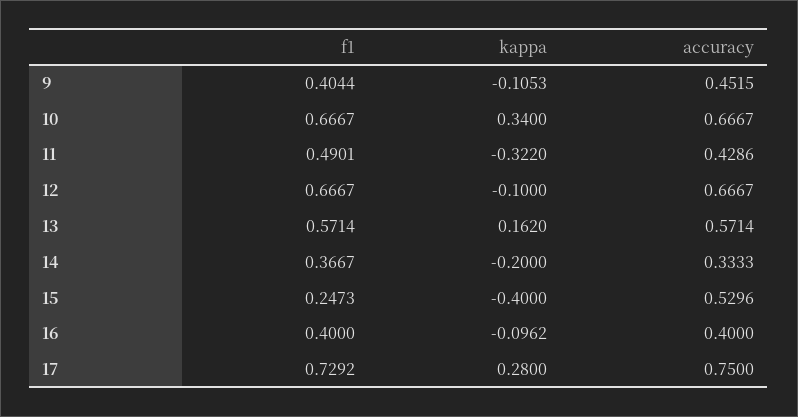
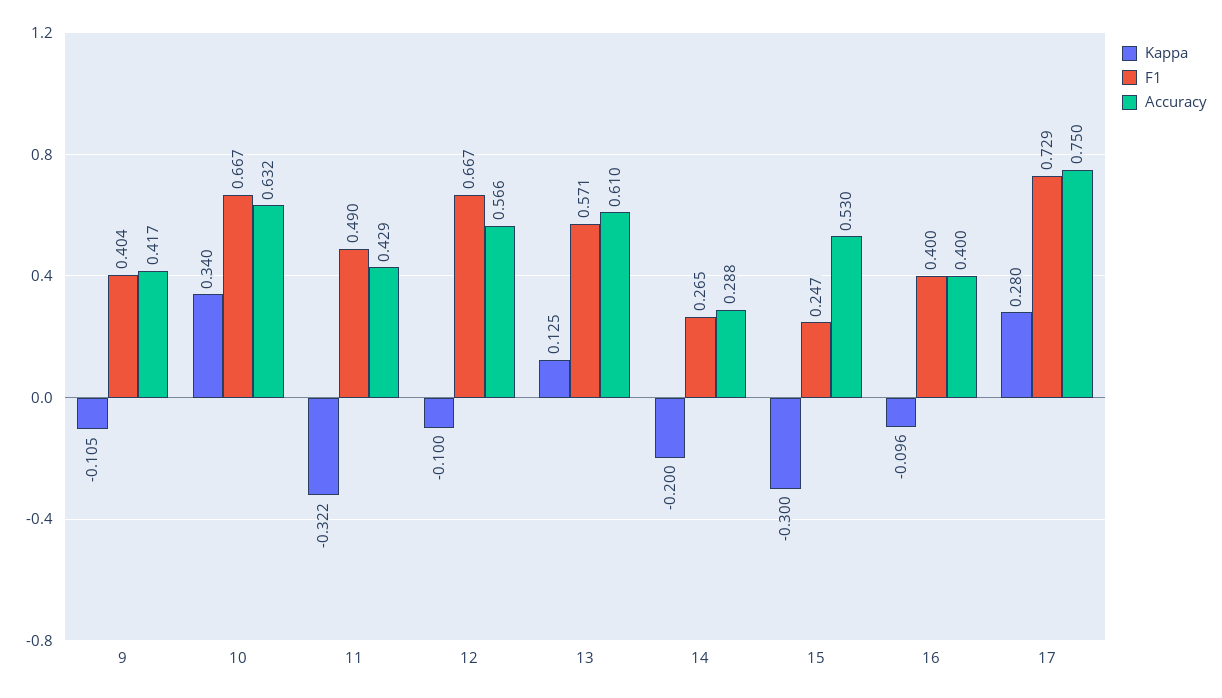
accuracy, 9: 0.4515 -> 0.417
accuracy, 10: 0.6667 -> 0.632
accuracy, 12: 0.6667 -> 0.566
kappa, 13: 0.162 -> 0.125
accuracy, 13: 0.5714 -> 0.61
f1, 14: 0.3667 -> 0.265
accuracy, 14: 0.3333 -> 0.288
kappa, 15: -0.4 -> -0.3

